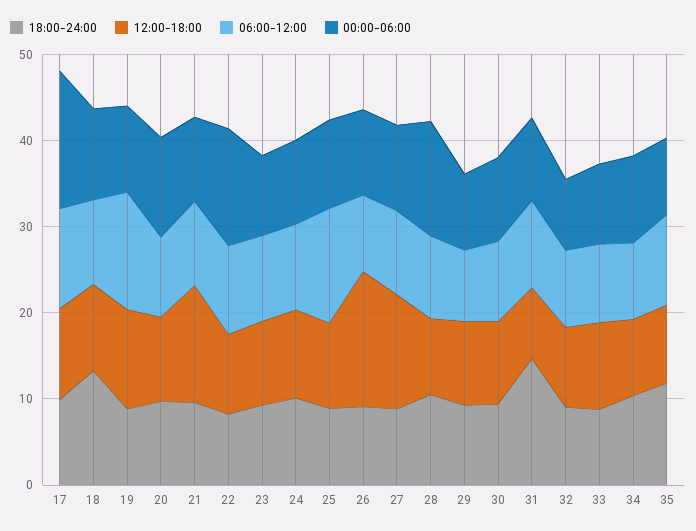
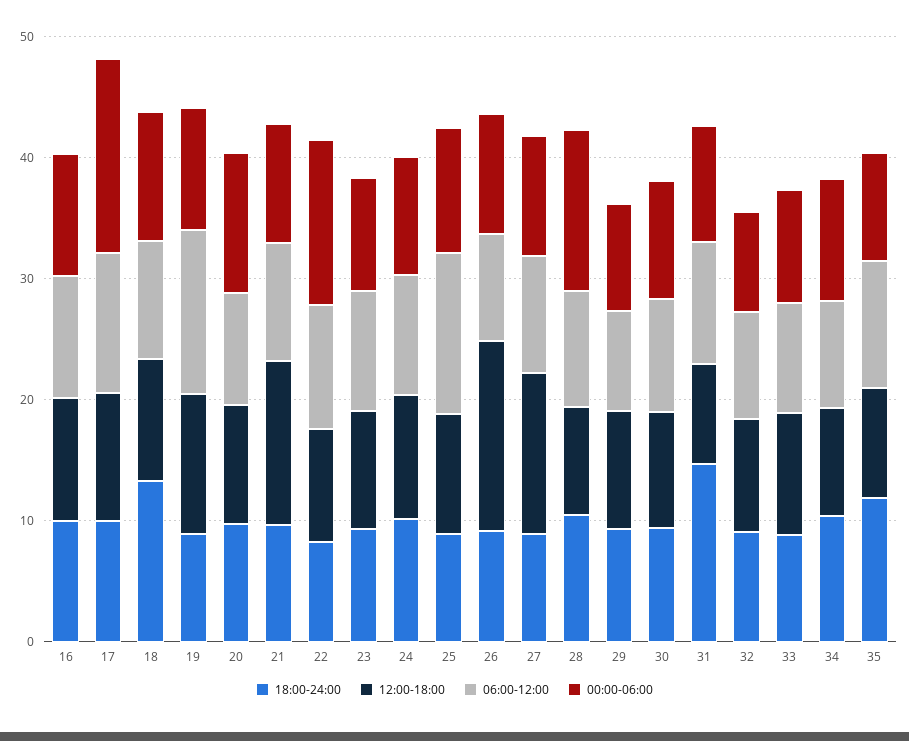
18:00-24:00, 16: none -> 10
12:00-18:00, 16: none -> 10
06:00-12:00, 16: none -> 10
00:00-06:00, 16: none -> 10

